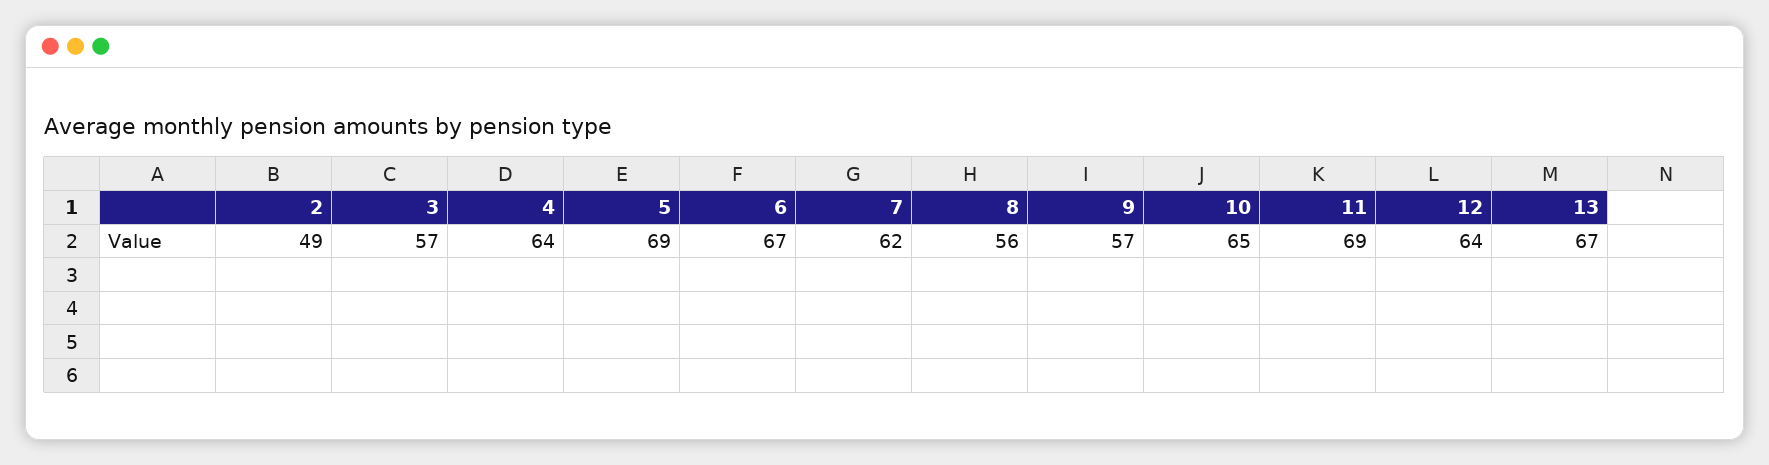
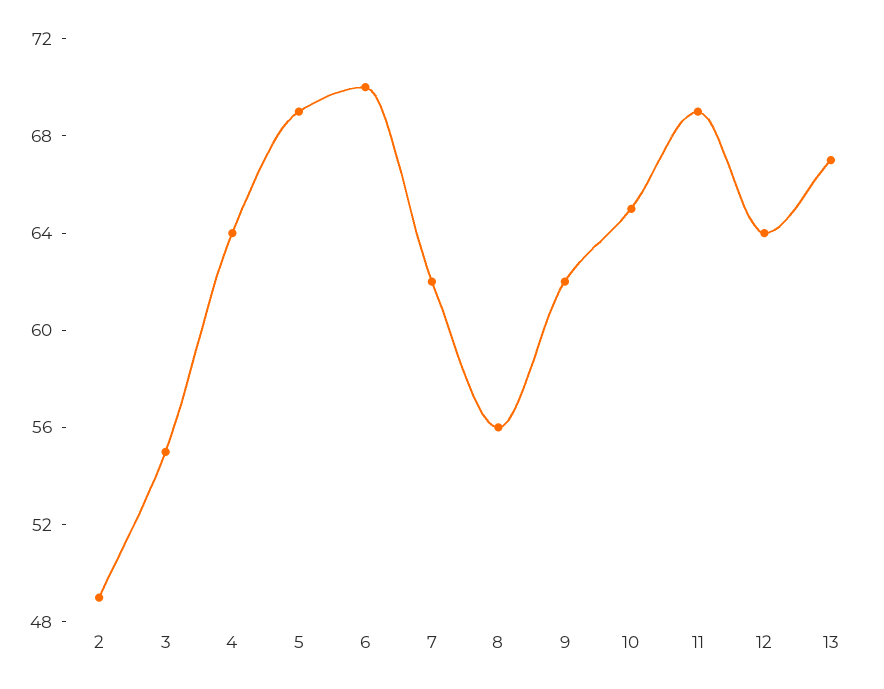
3: 57 -> 55
6: 67 -> 70
9: 57 -> 62

